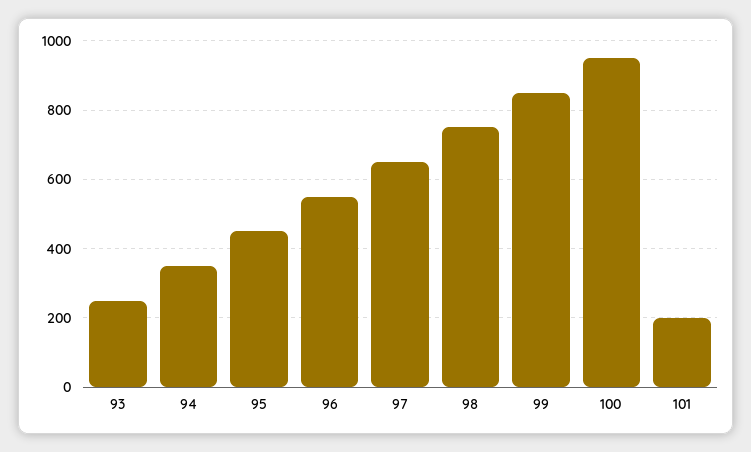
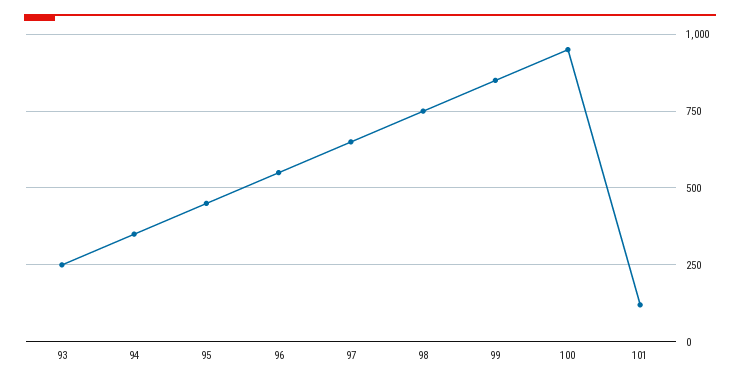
101: 200 -> 125

